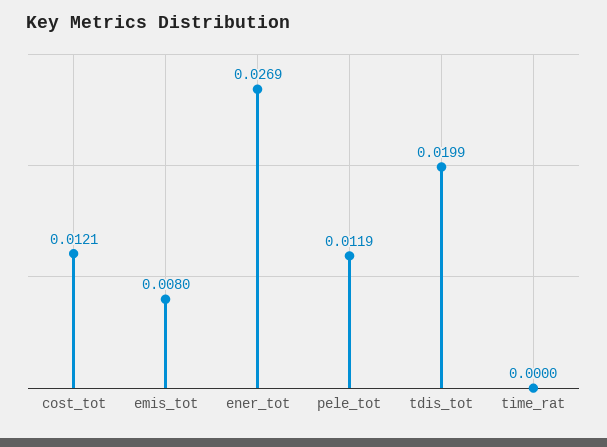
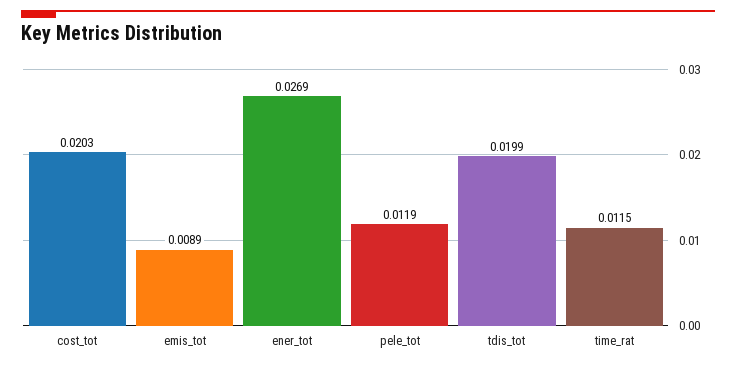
cost_tot: 0.0121 -> 0.0203
emis_tot: 0.008 -> 0.0089
time_rat: 0 -> 0.0115

